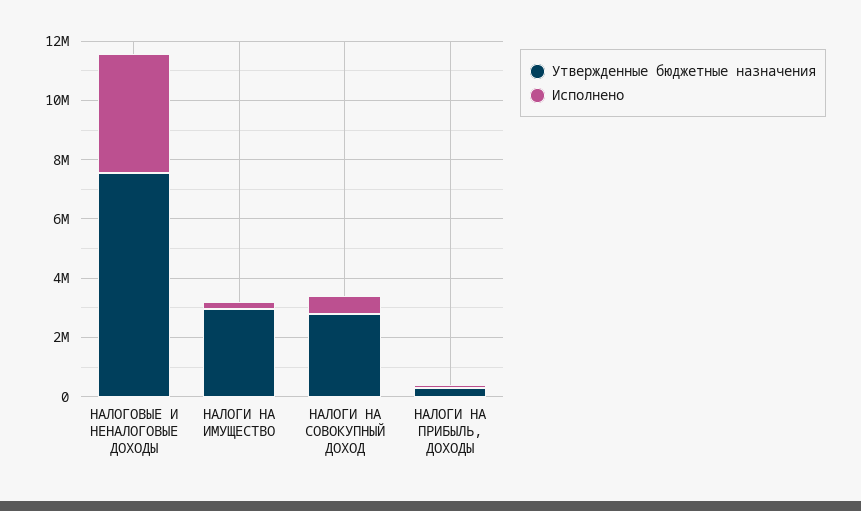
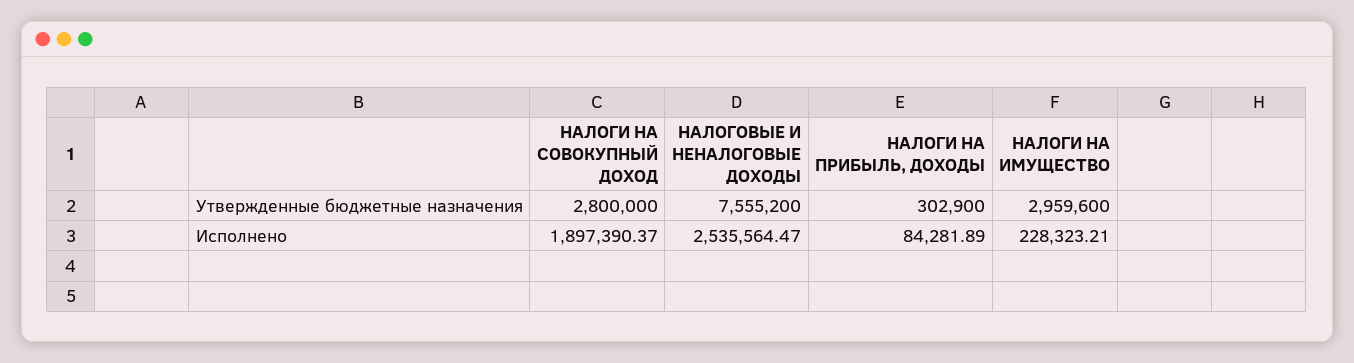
Исполнено, НАЛОГОВЫЕ И НЕНАЛОГОВЫЕ ДОХОДЫ: 4000000 -> 2535564.47
Исполнено, НАЛОГИ НА СОВОКУПНЫЙ ДОХОД: 500000 -> 1897390.37

